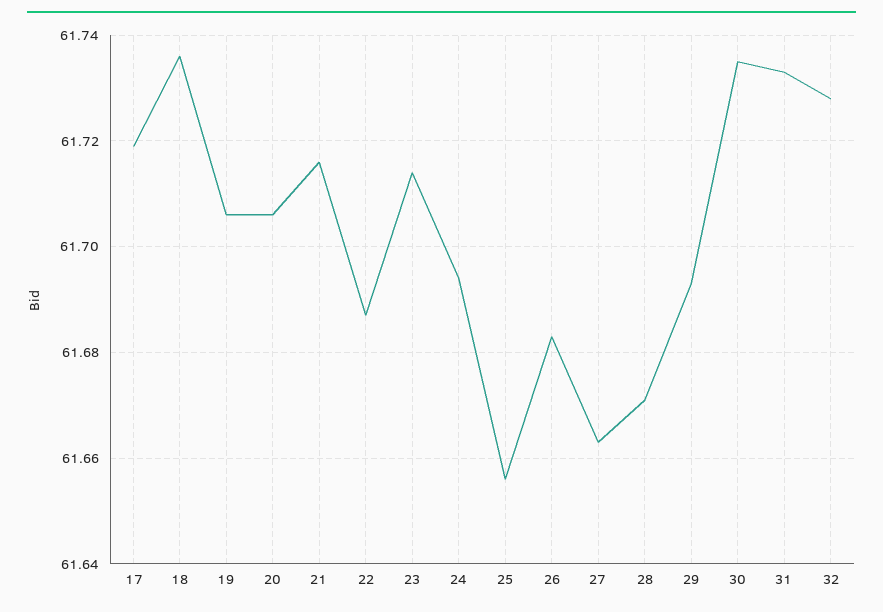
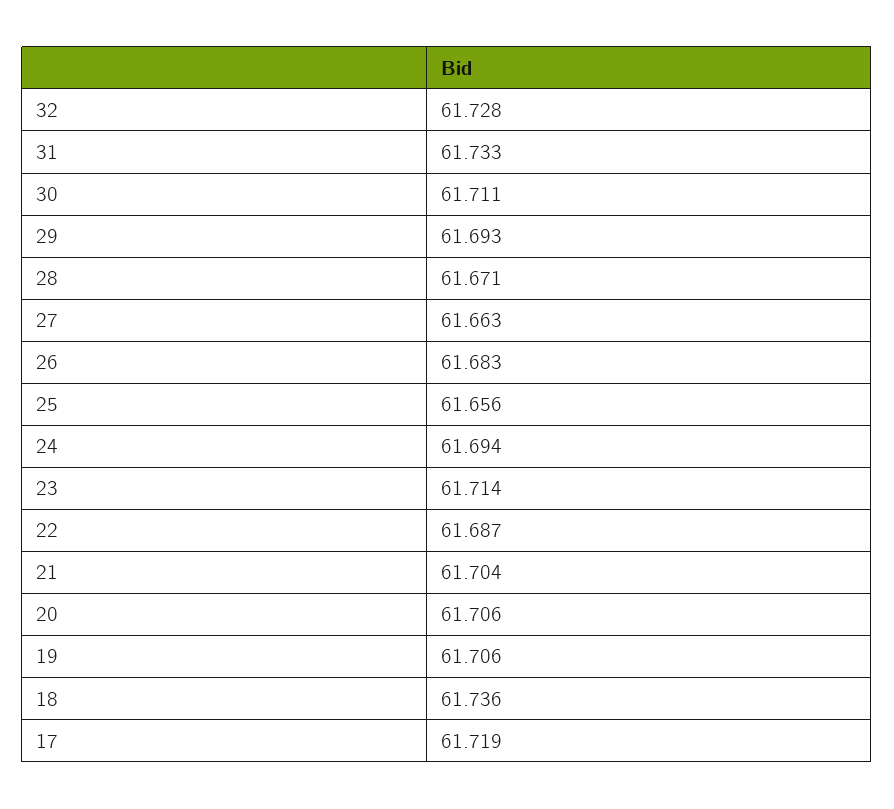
21: 61.715 -> 61.704
30: 61.735 -> 61.711

